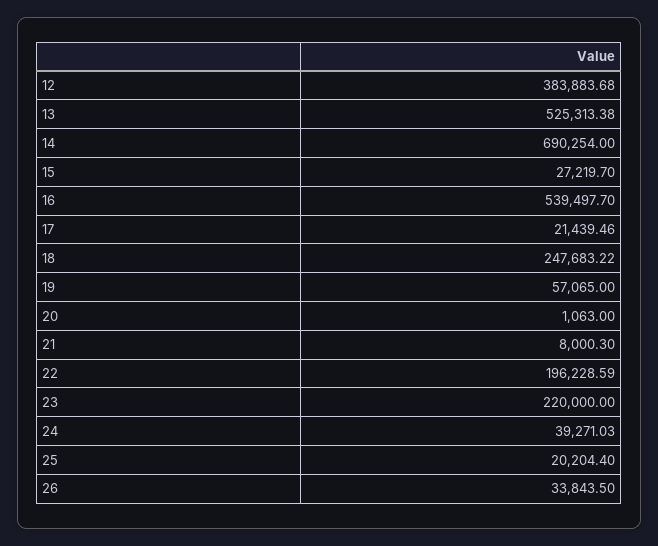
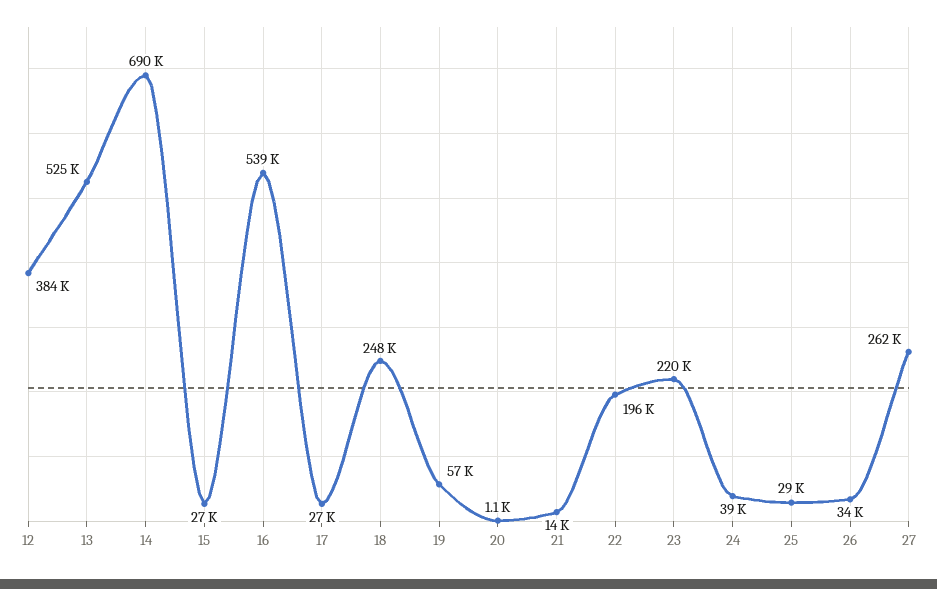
17: 21439.46 -> 27000
21: 8000.3 -> 14000
25: 20204.4 -> 29000
27: none -> 262000

